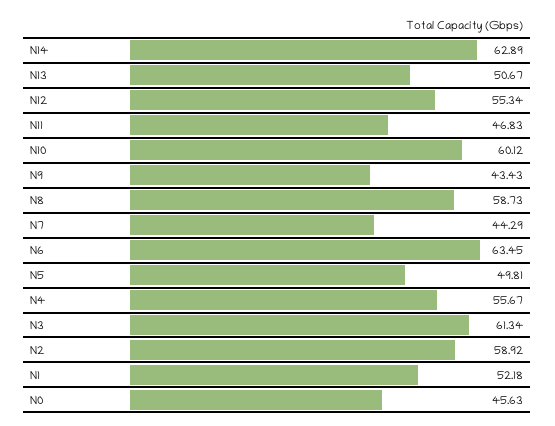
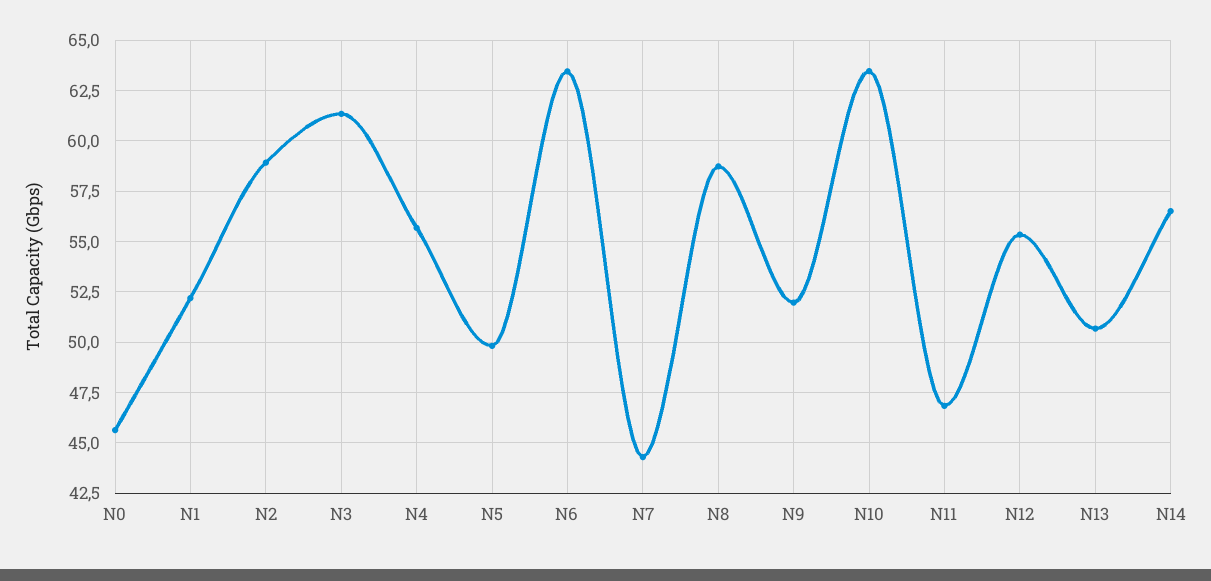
N14: 62.89 -> 56.5
N10: 60.12 -> 63.5
N9: 43.43 -> 52

